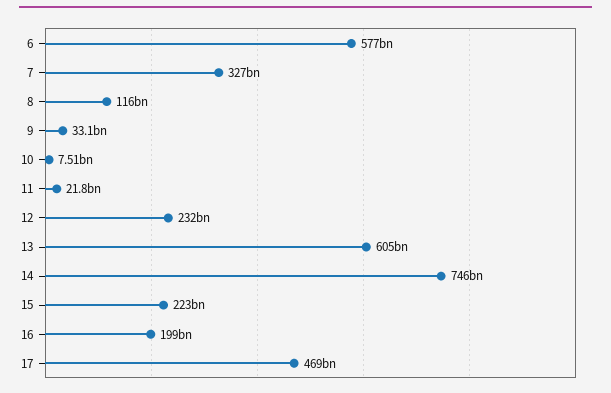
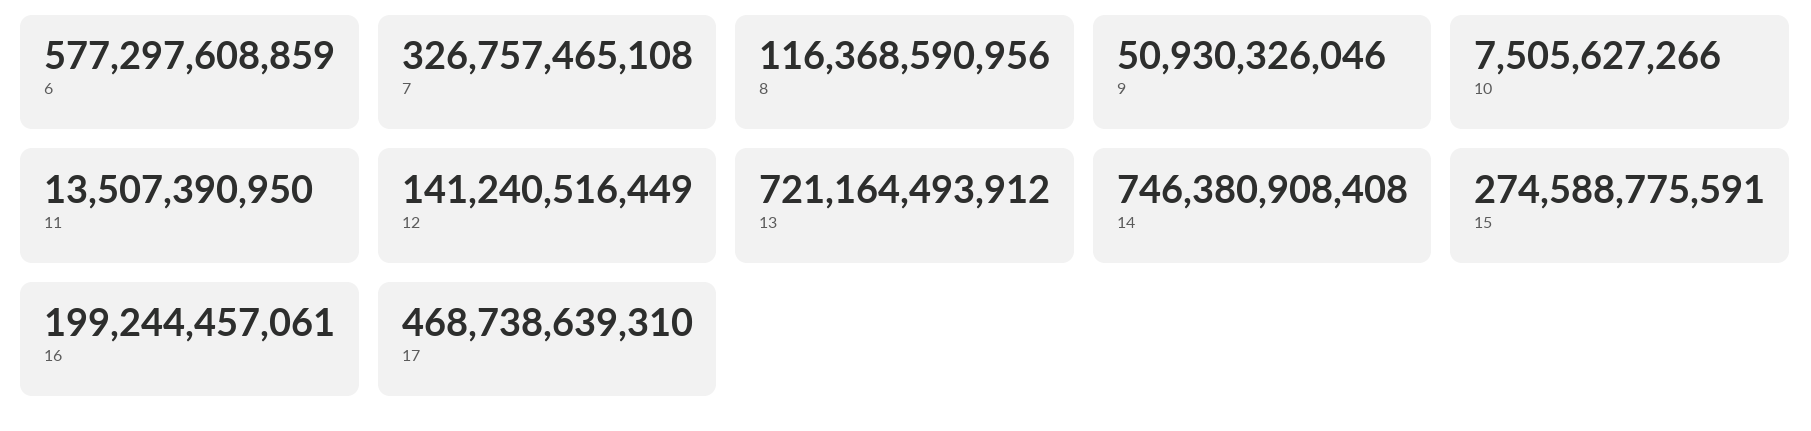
9: 33100000000 -> 50930326046
11: 21800000000 -> 13507390950
12: 232000000000 -> 141240516449
13: 605000000000 -> 721164493912
15: 223000000000 -> 274588775591

